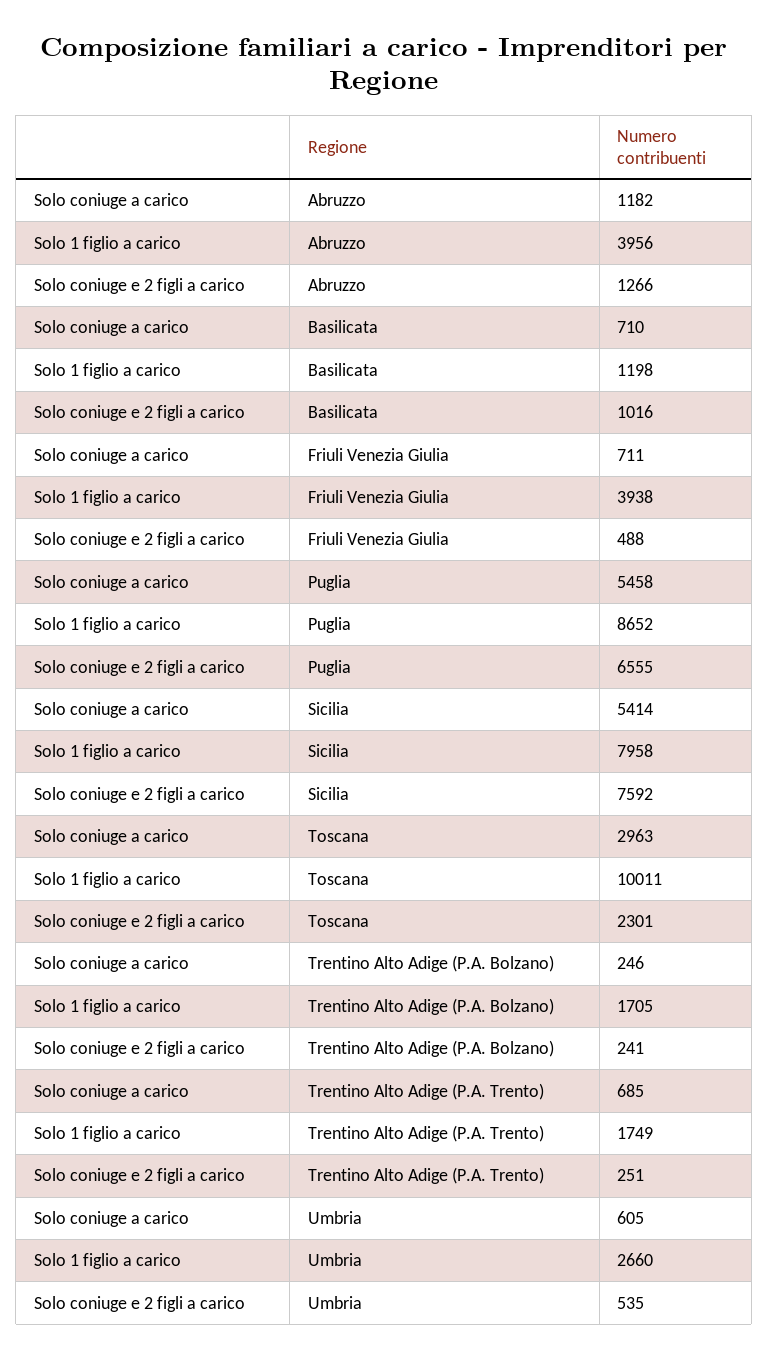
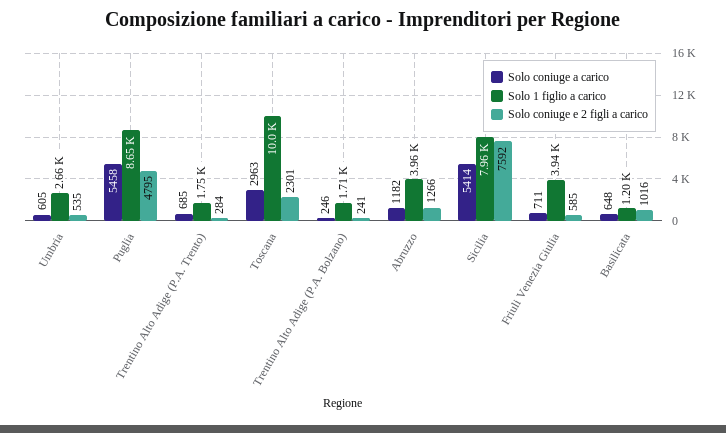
Solo coniuge a carico, Basilicata: 710 -> 648
Solo coniuge e 2 figli a carico, Friuli Venezia Giulia: 488 -> 585
Solo coniuge e 2 figli a carico, Puglia: 6555 -> 4795
Solo coniuge e 2 figli a carico, Trentino Alto Adige (P.A. Trento): 251 -> 284

